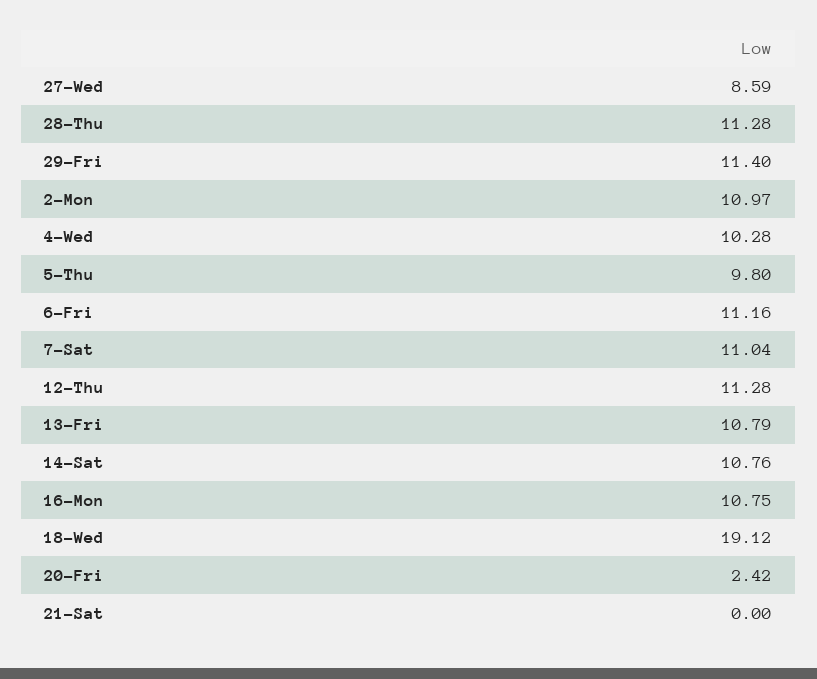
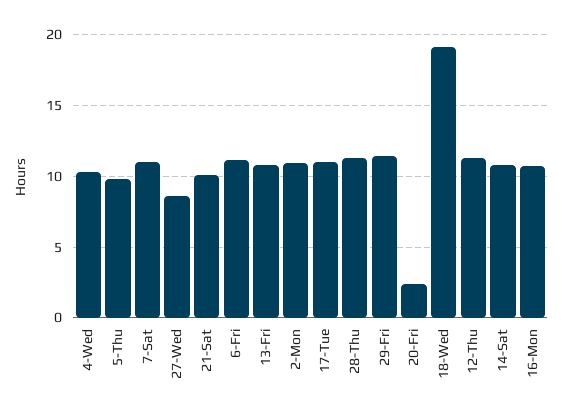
21-Sat: 0 -> 10
17-Tue: none -> 11

